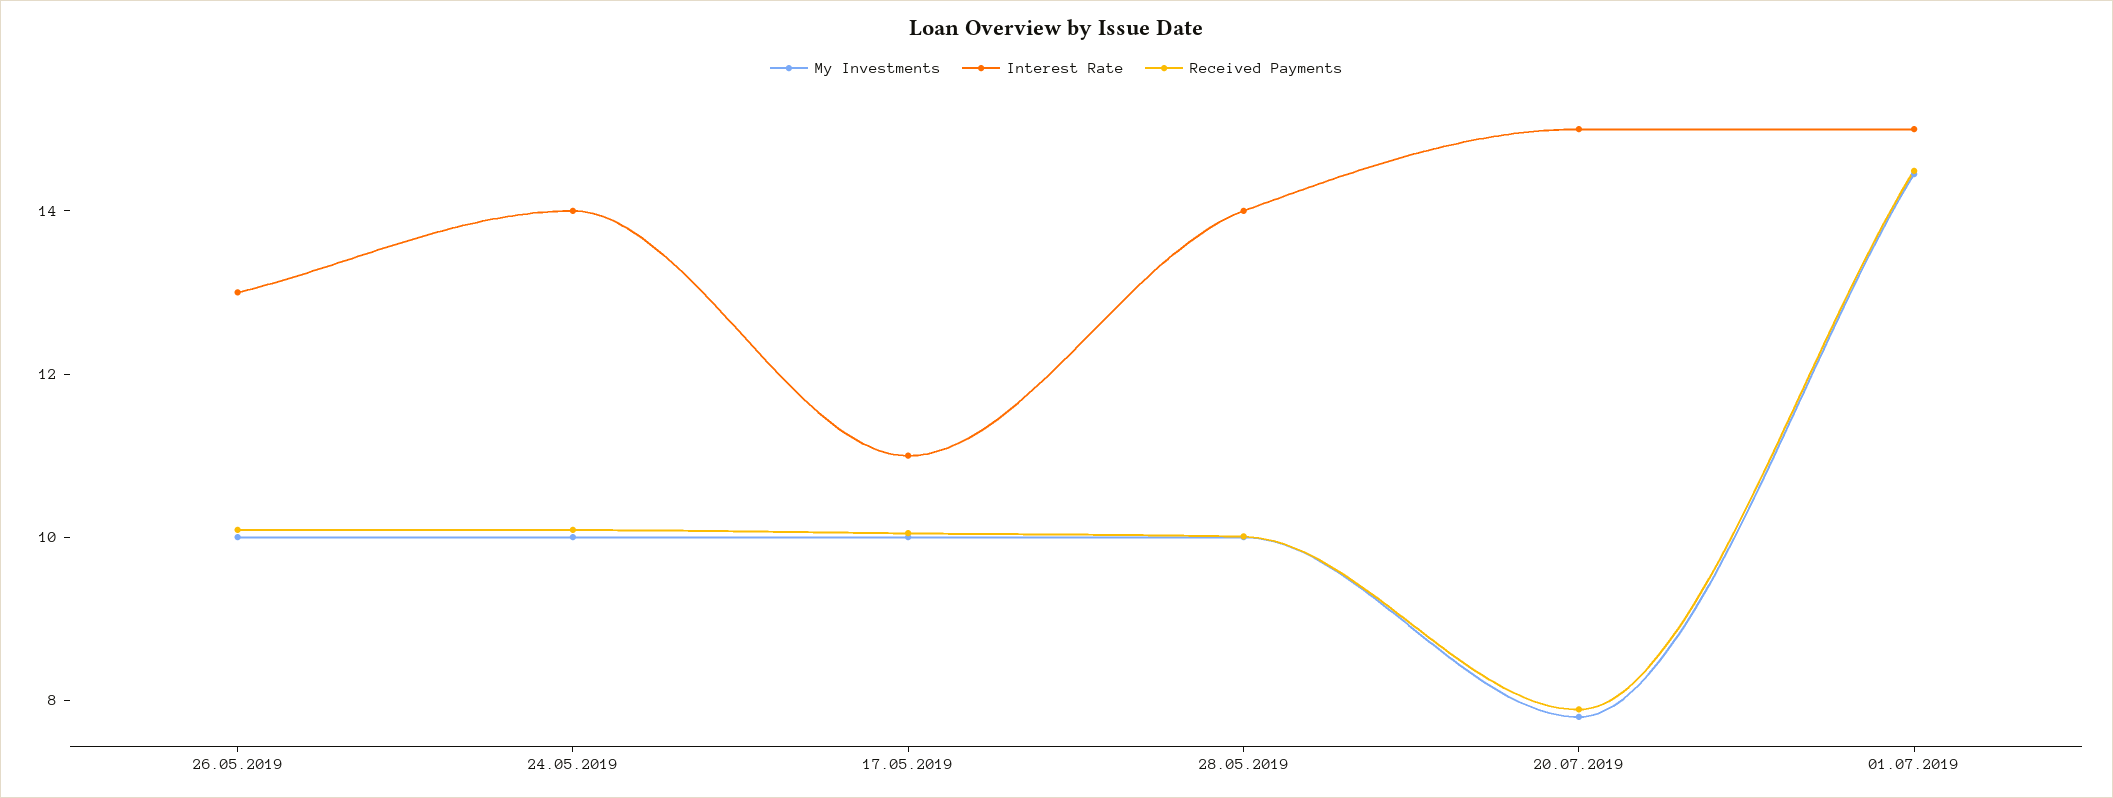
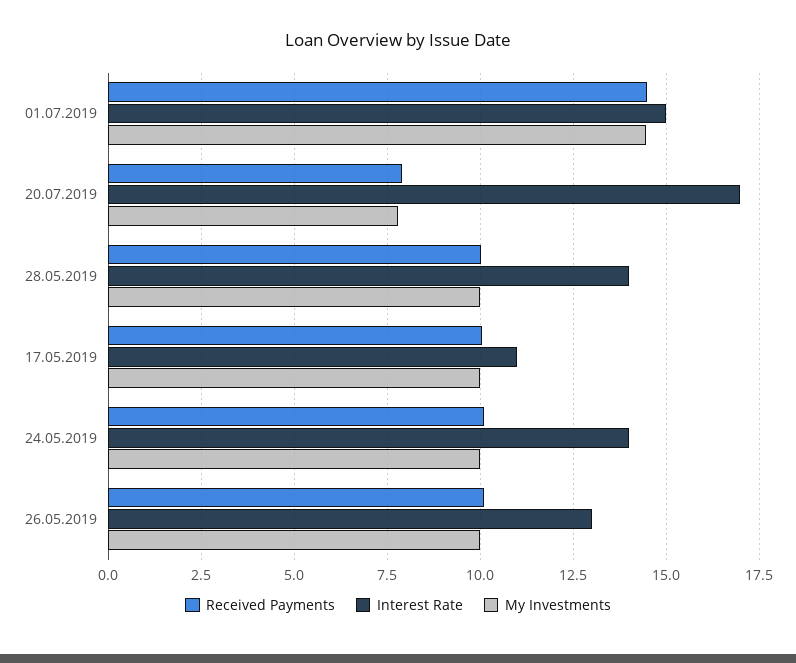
Interest Rate, 20.07.2019: 15 -> 17

